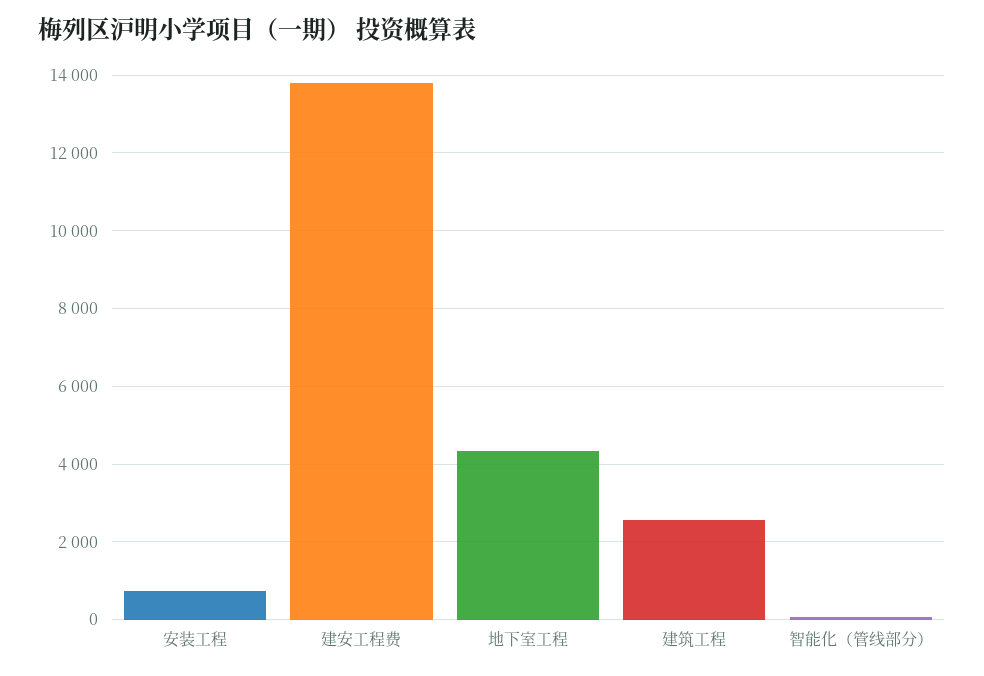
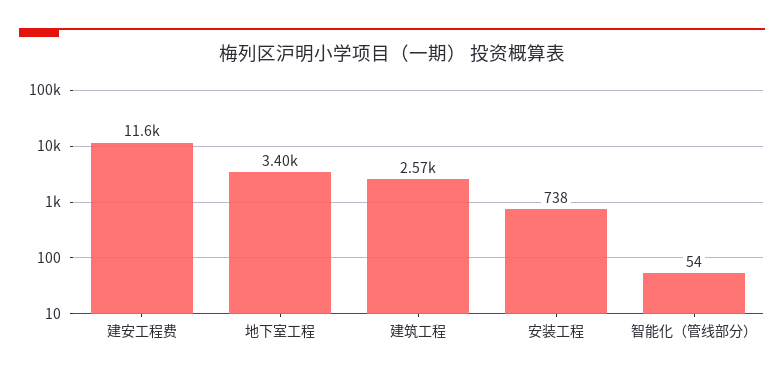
建安工程费: 13800 -> 11600
地下室工程: 4400 -> 3400

